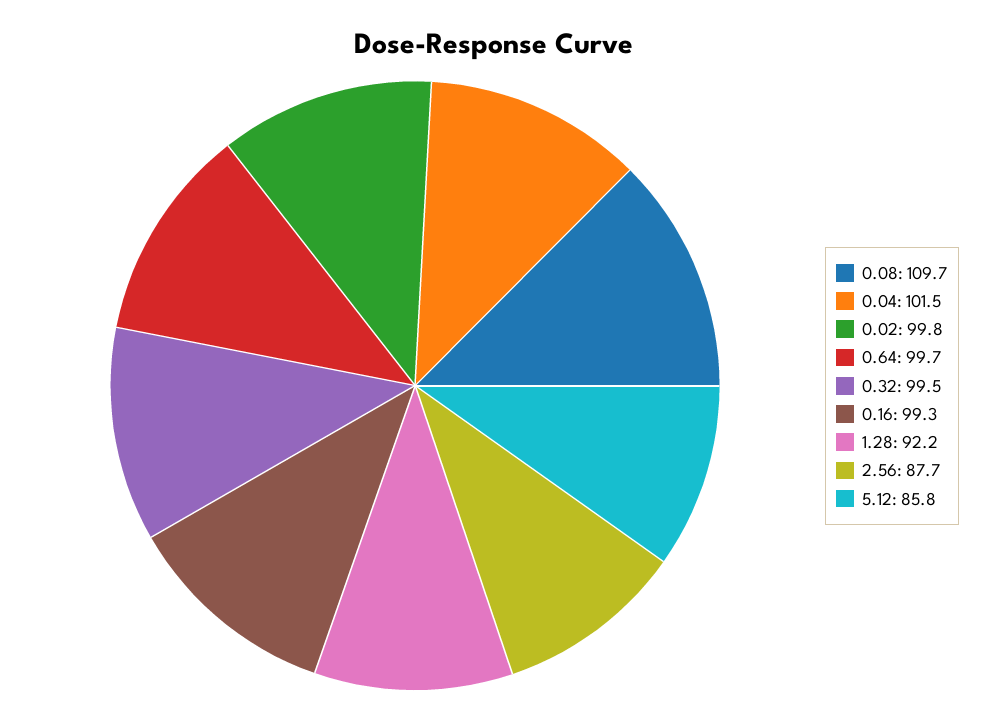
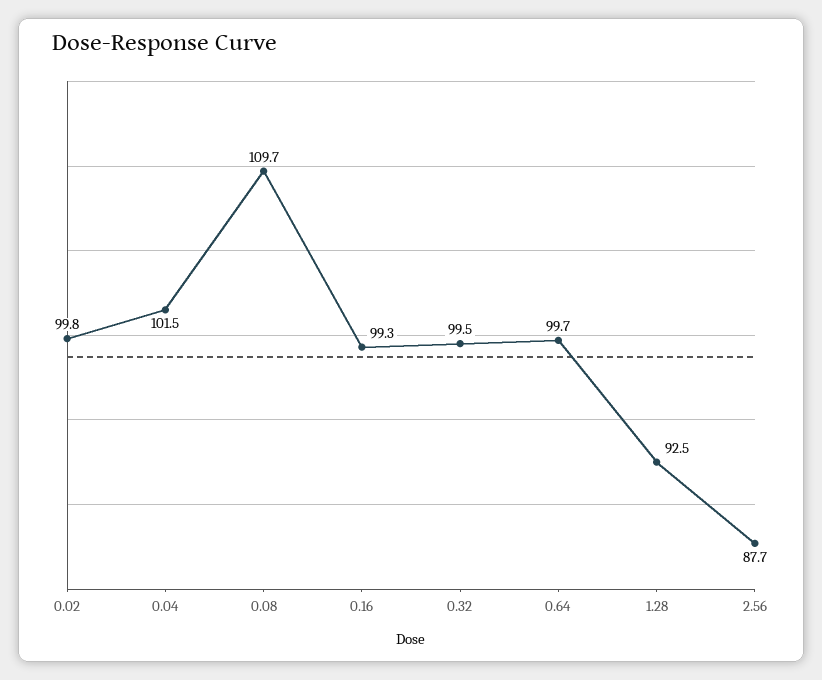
1.28: 92.2 -> 92.5
5.12: 85.8 -> none

